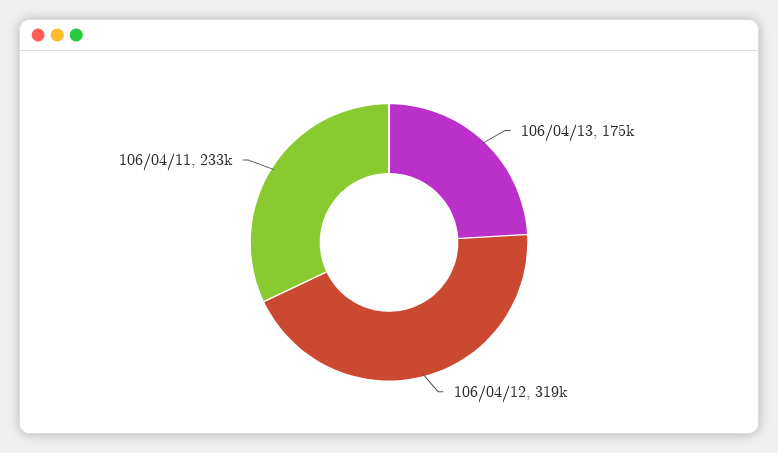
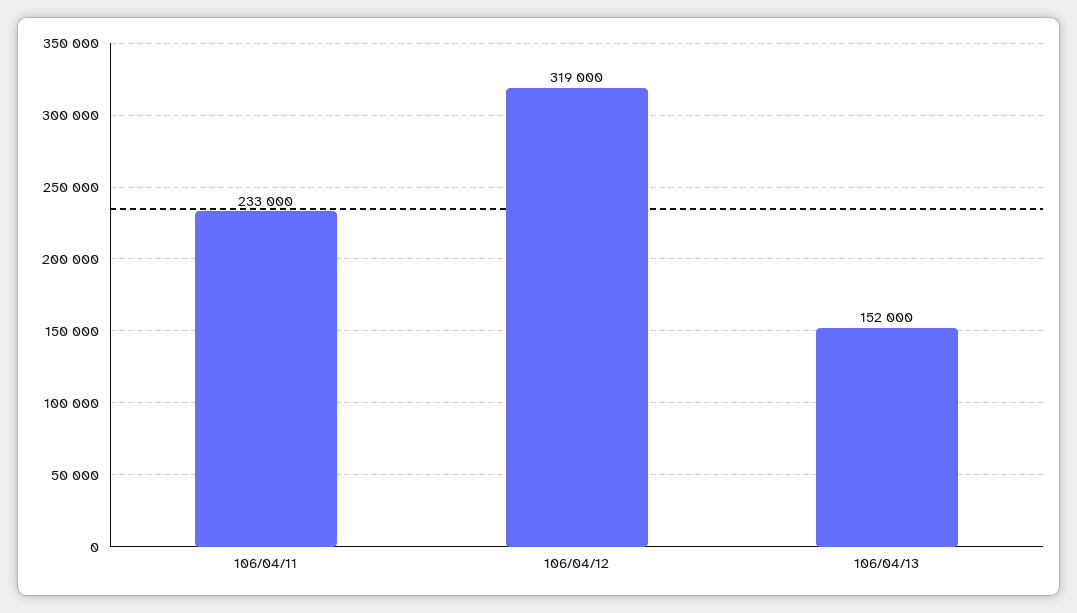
106/04/13: 175000 -> 152000

